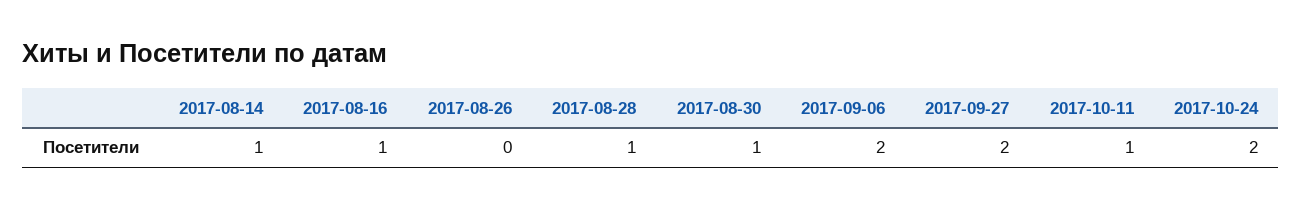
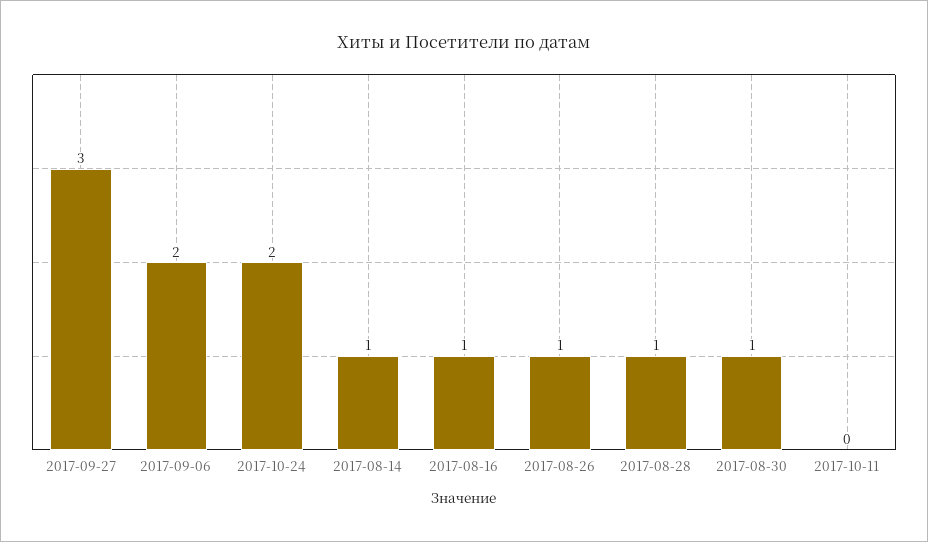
2017-08-26: 0 -> 1
2017-09-27: 2 -> 3
2017-10-11: 1 -> 0

